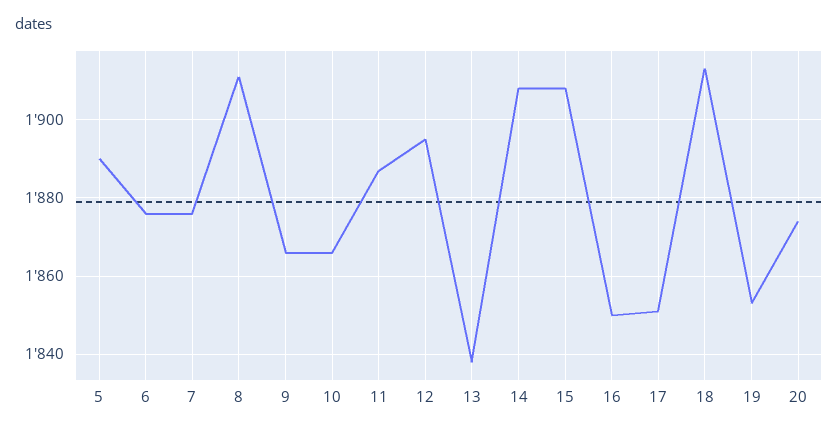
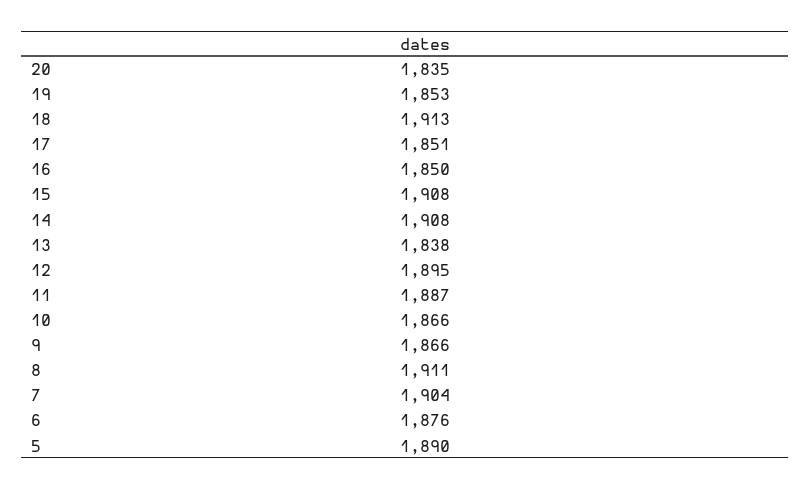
7: 1875 -> 1904
20: 1875 -> 1835

